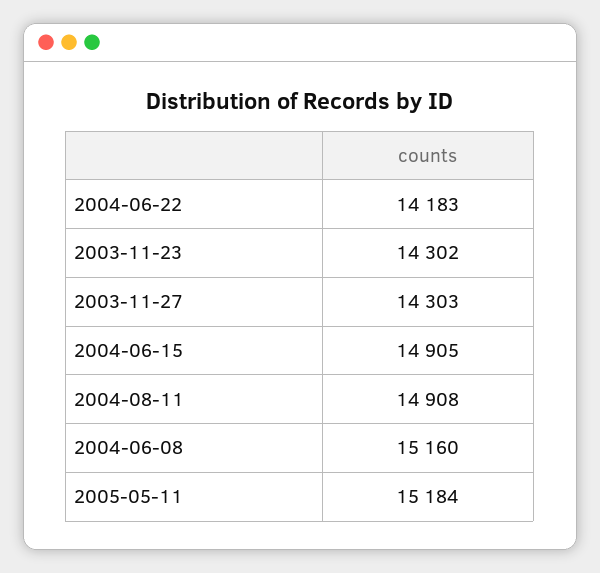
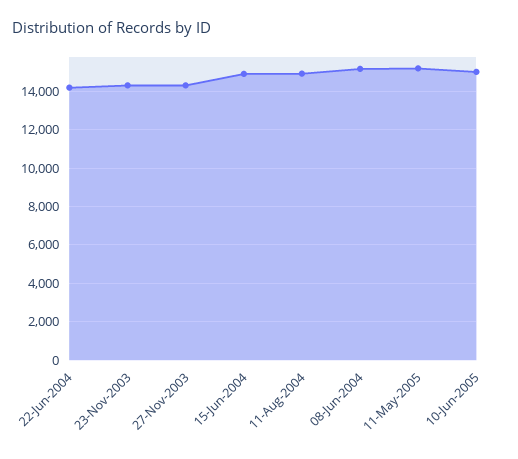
10-Jun-2005: none -> 15000

